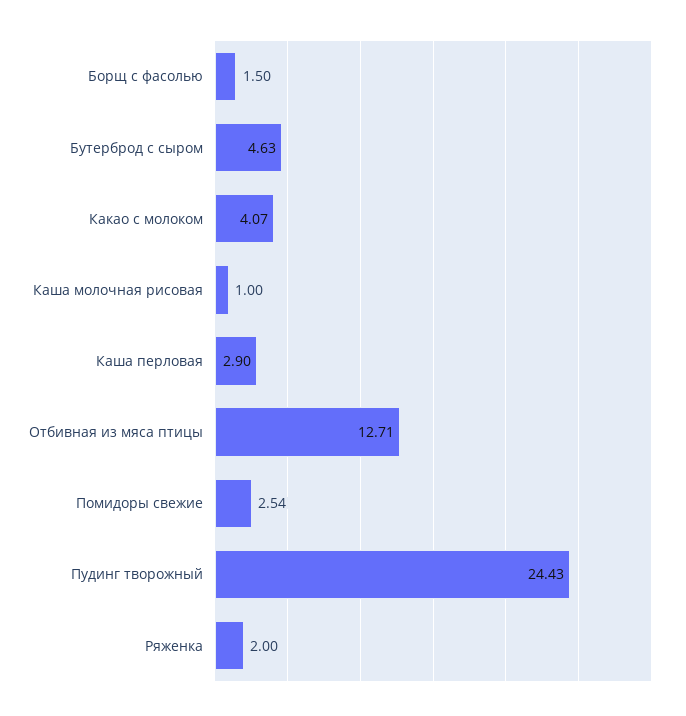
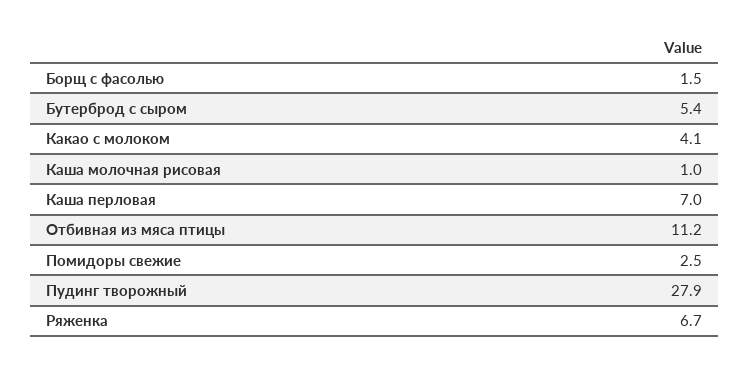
Бутерброд с сыром: 4.63 -> 5.4
Каша перловая: 2.9 -> 7
Отбивная из мяса птицы: 12.71 -> 11.2
Пудинг творожный: 24.43 -> 27.9
Ряженка: 2 -> 6.7

